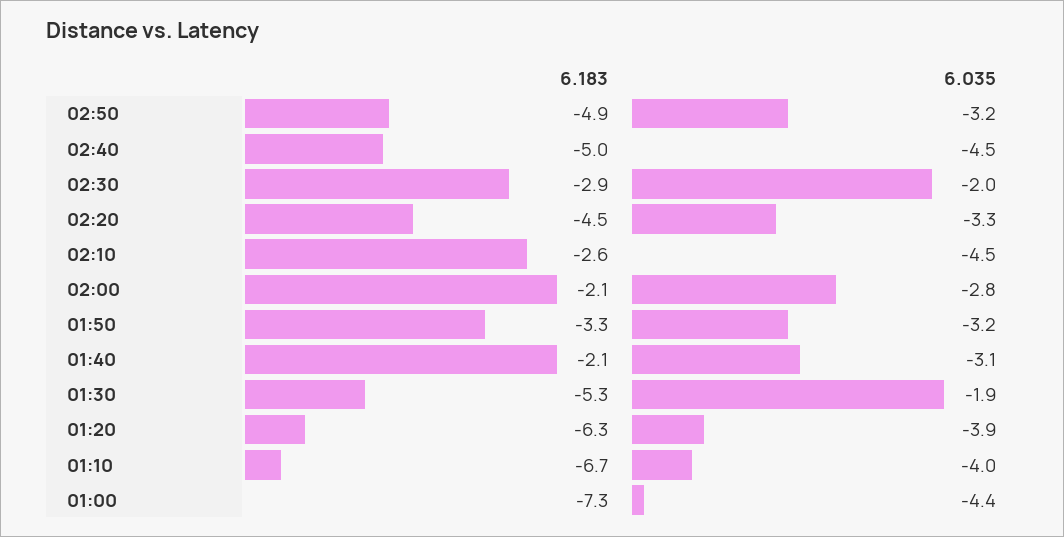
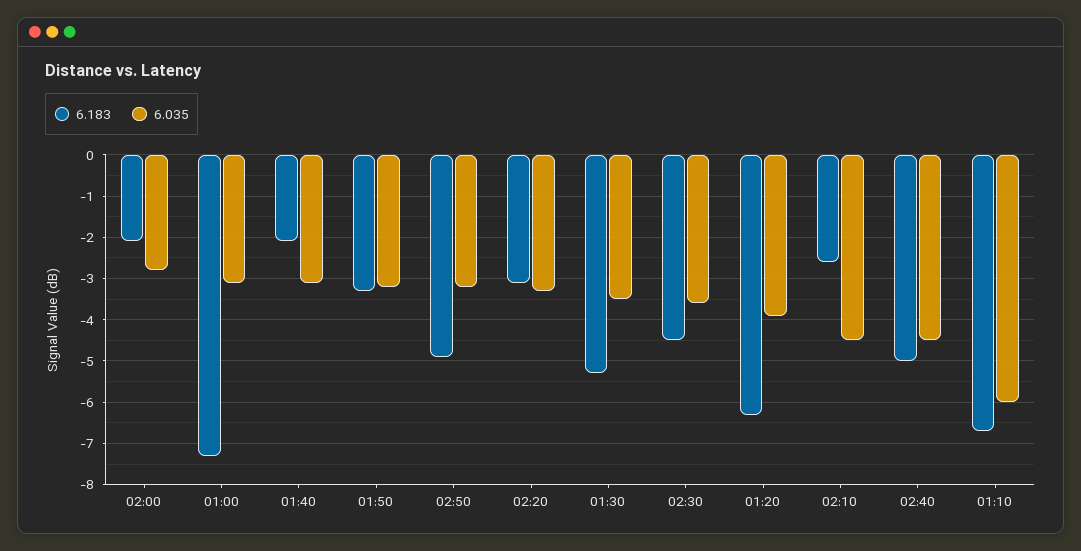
6.183, 02:30: -2.9 -> -4.5
6.035, 02:30: -2 -> -3.5
6.183, 02:20: -4.5 -> -3
6.035, 01:30: -1.9 -> -3.5
6.035, 01:10: -4 -> -6
6.035, 01:00: -4.4 -> -3

